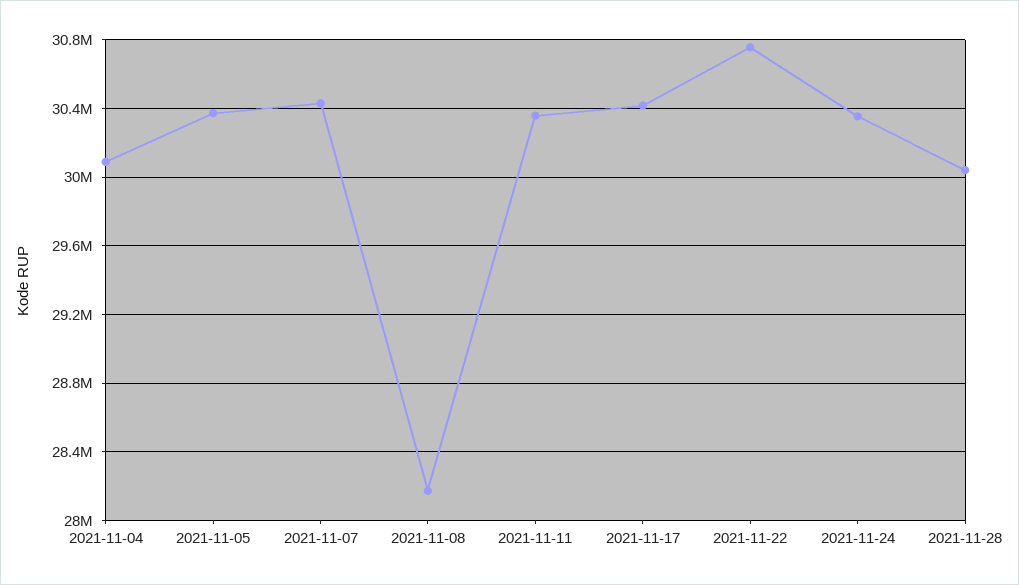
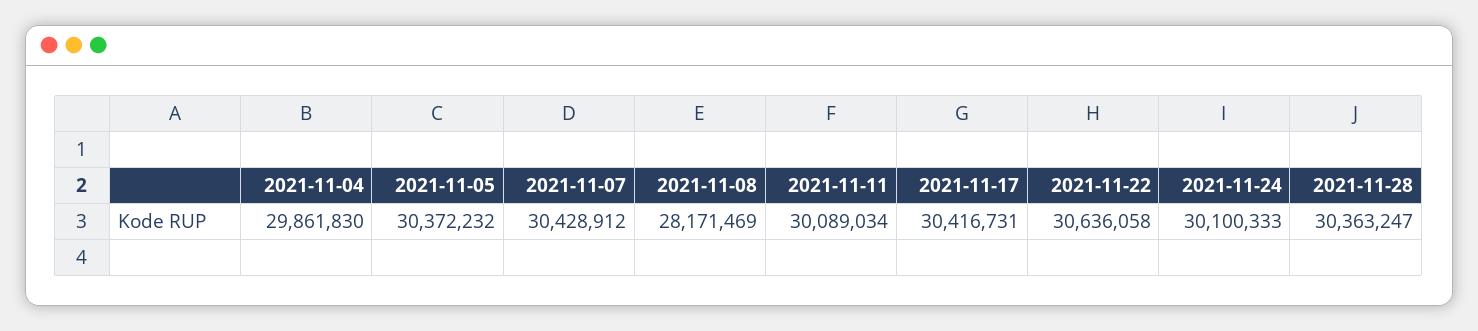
2021-11-04: 30100000 -> 29861830
2021-11-11: 30350000 -> 30089034
2021-11-22: 30750000 -> 30636058
2021-11-24: 30350000 -> 30100333
2021-11-28: 30050000 -> 30363247

